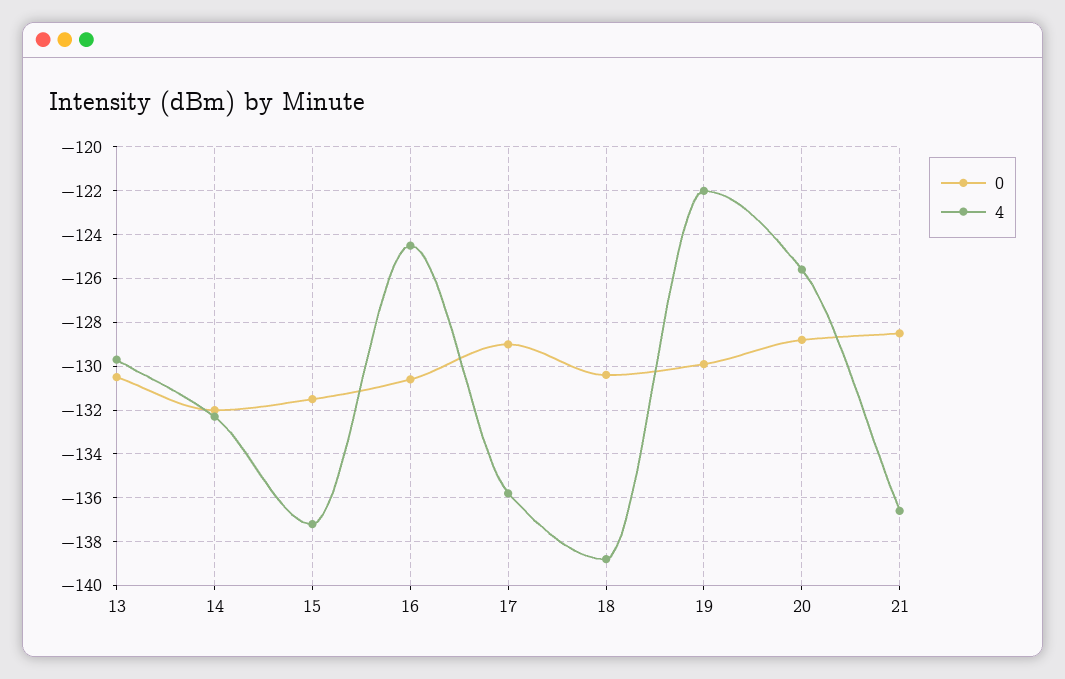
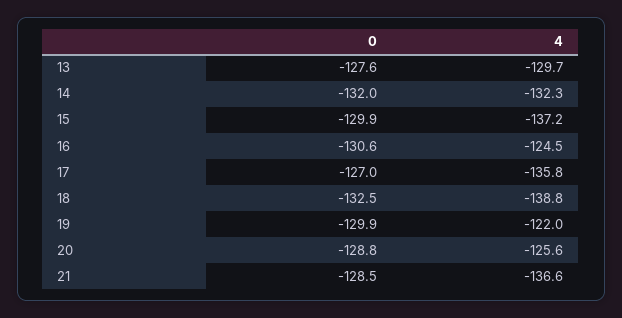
0, 13: -130.5 -> -127.6
0, 15: -131.5 -> -129.9
0, 17: -129 -> -127
0, 18: -130.5 -> -132.5

